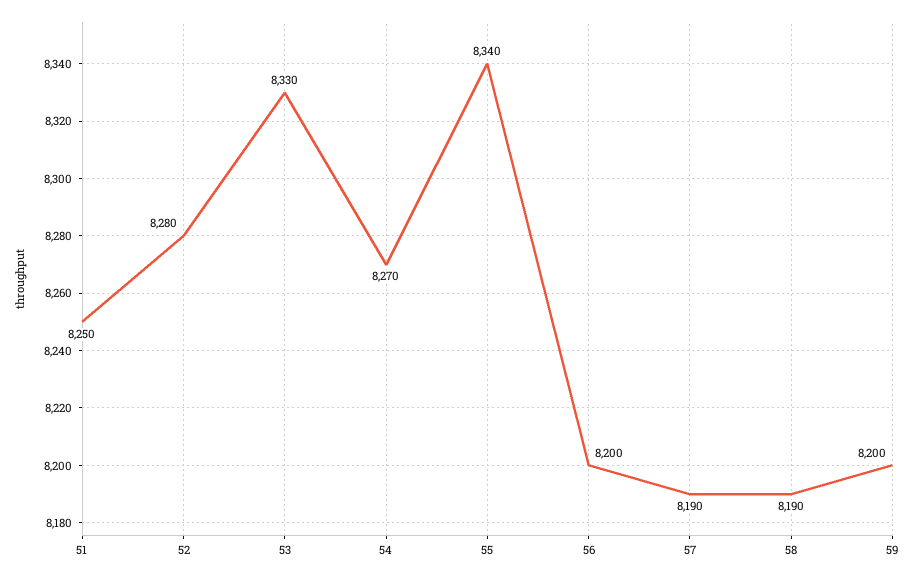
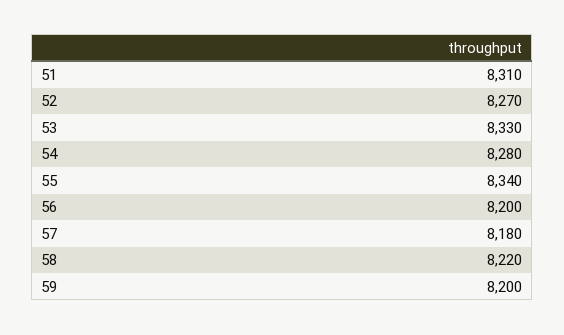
51: 8250 -> 8310
52: 8280 -> 8270
54: 8270 -> 8280
57: 8190 -> 8180
58: 8190 -> 8220

